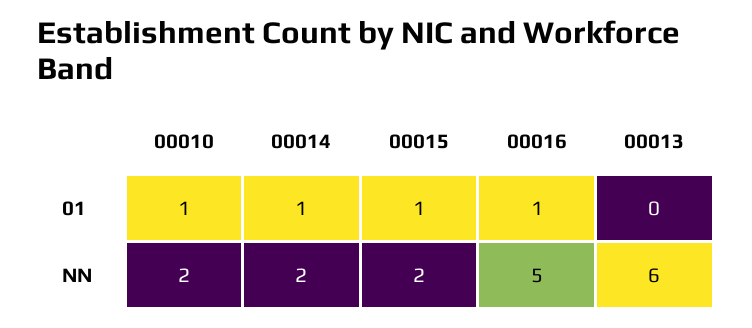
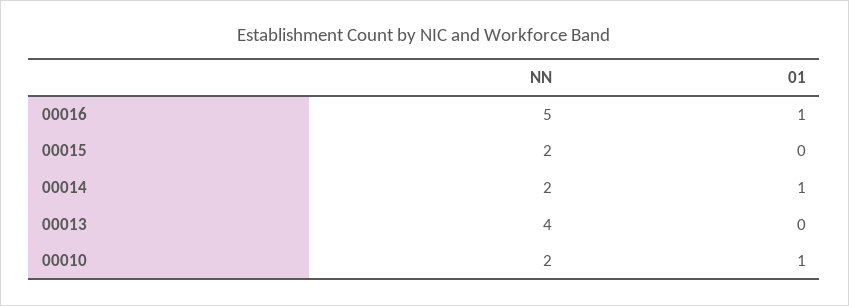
00015, 01: 1 -> 0
00013, NN: 6 -> 4

